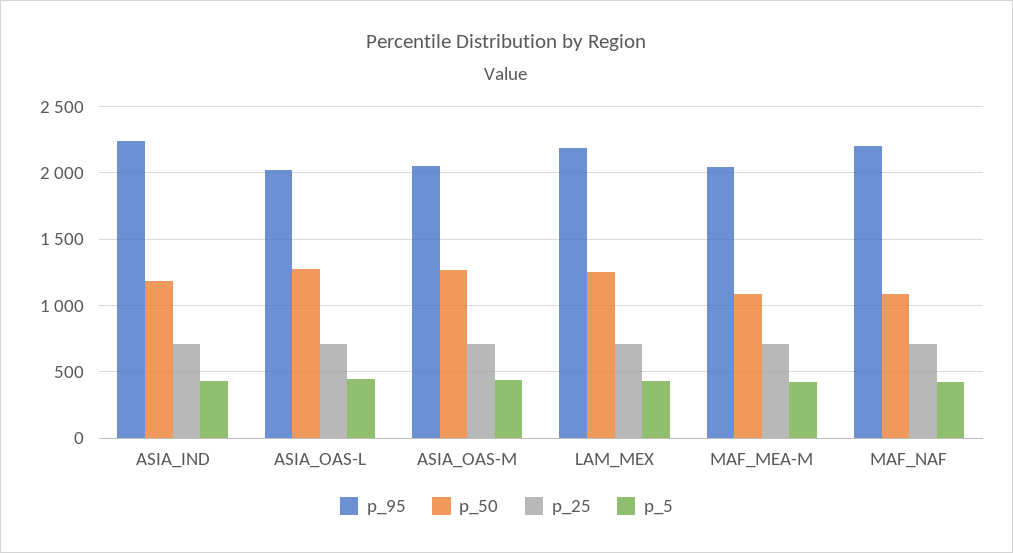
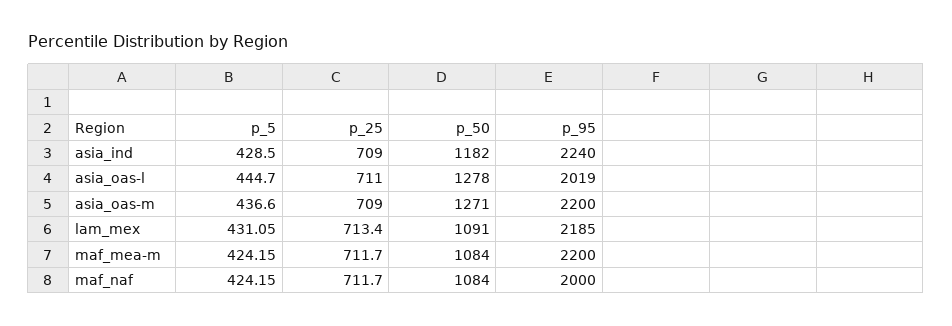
p_95, ASIA_OAS-M: 2050 -> 2200
p_50, LAM_MEX: 1250 -> 1091
p_95, MAF_MEA-M: 2050 -> 2200
p_95, MAF_NAF: 2200 -> 2000

